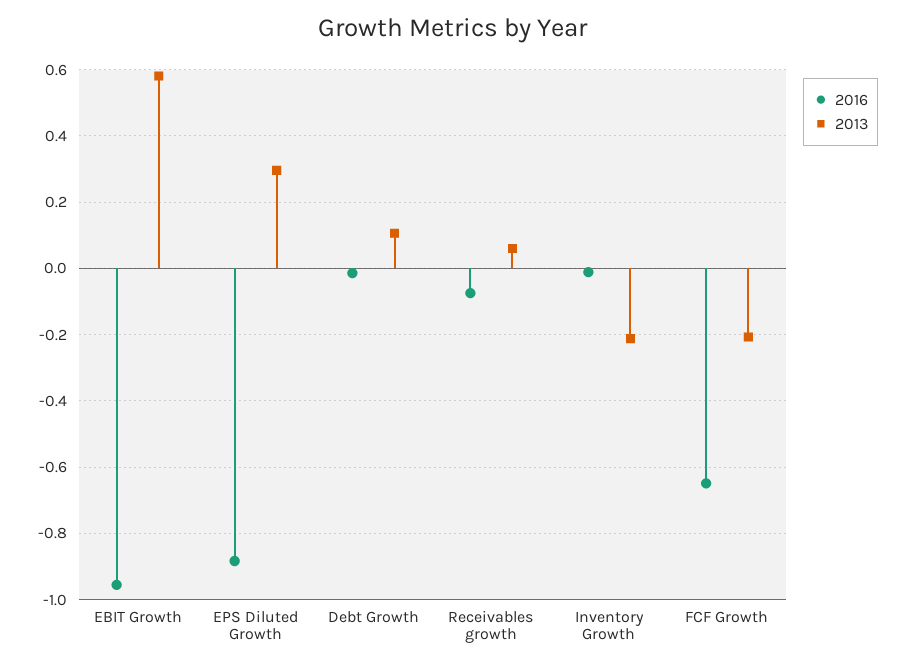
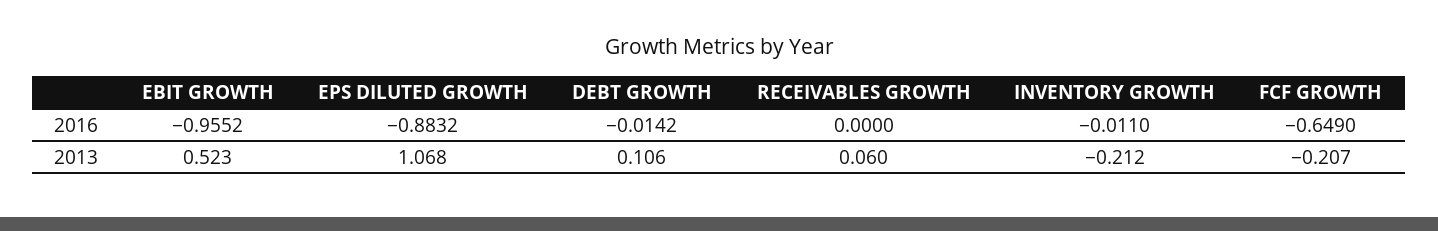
2013, EBIT Growth: 0.58 -> 0.523
2013, EPS Diluted Growth: 0.3 -> 1.068
2016, Receivables growth: -0.08 -> 0

